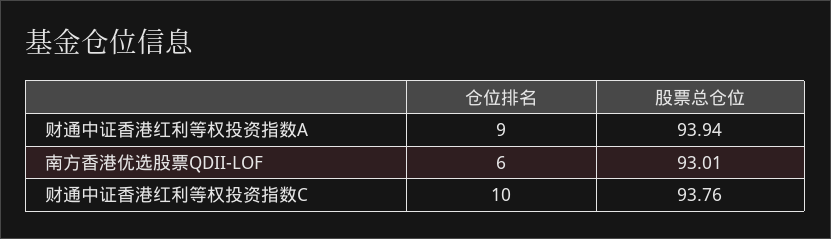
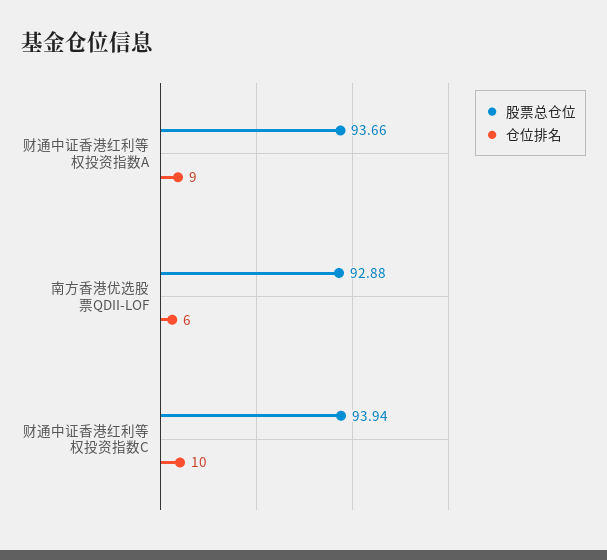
股票总仓位, 财通中证香港红利等权投资指数A: 93.94 -> 93.66
股票总仓位, 南方香港优选股票QDII-LOF: 93.01 -> 92.88
股票总仓位, 财通中证香港红利等权投资指数C: 93.76 -> 93.94

